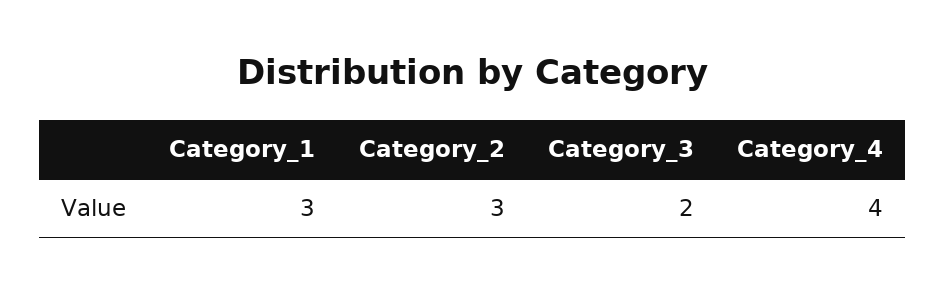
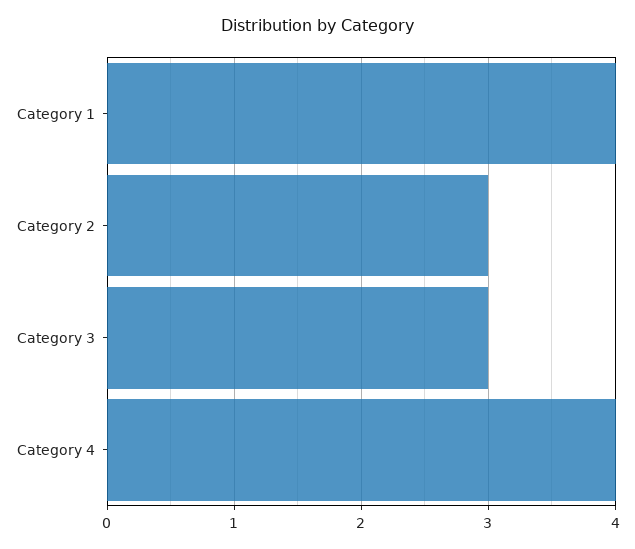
Category_1: 3 -> 4
Category_3: 2 -> 3

